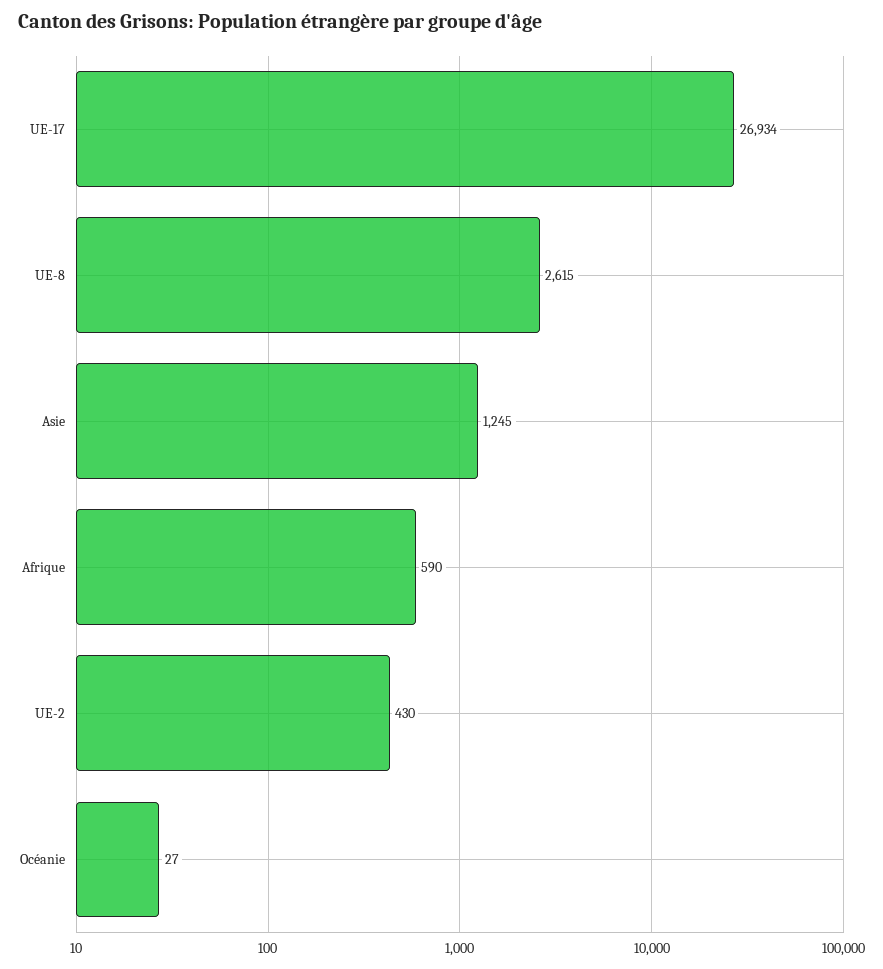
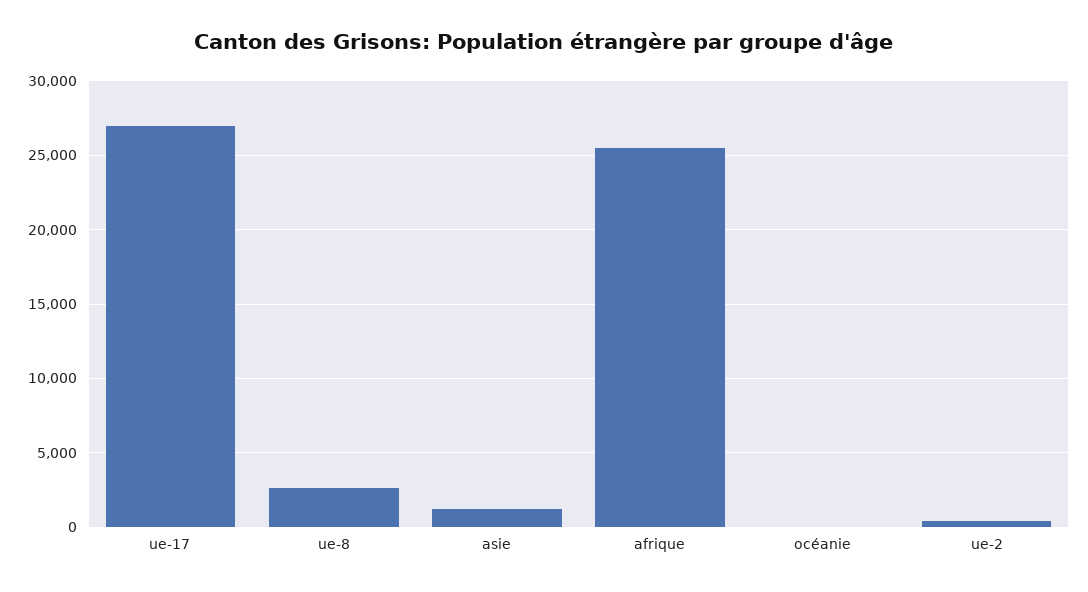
Afrique: 590 -> 25500

